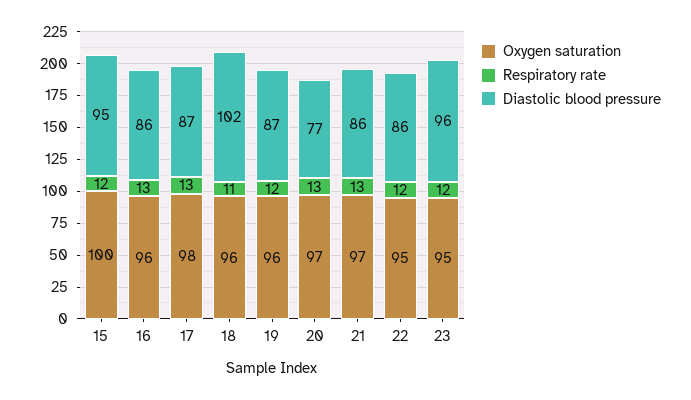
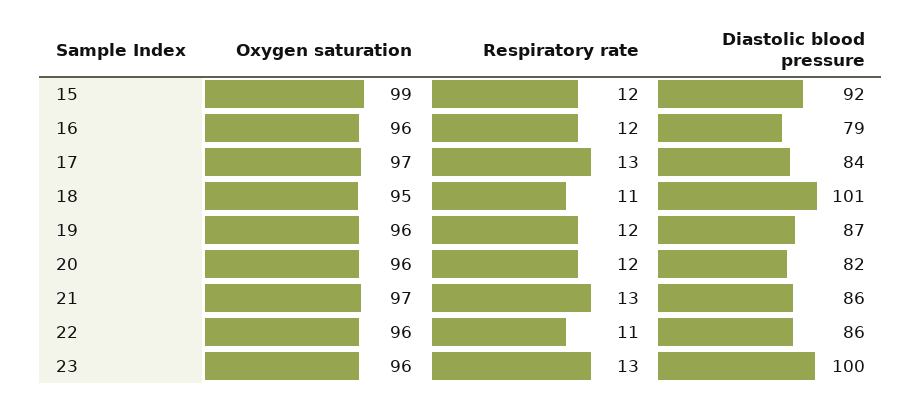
Oxygen saturation, 15: 100 -> 99
Diastolic blood pressure, 15: 95 -> 92
Respiratory rate, 16: 13 -> 12
Diastolic blood pressure, 16: 86 -> 79
Oxygen saturation, 17: 98 -> 97
Diastolic blood pressure, 17: 87 -> 84
Oxygen saturation, 18: 96 -> 95
Diastolic blood pressure, 18: 102 -> 101
Oxygen saturation, 20: 97 -> 96
Respiratory rate, 20: 13 -> 12
Diastolic blood pressure, 20: 77 -> 82
Oxygen saturation, 22: 95 -> 96
Respiratory rate, 22: 12 -> 11
Oxygen saturation, 23: 95 -> 96
Respiratory rate, 23: 12 -> 13
Diastolic blood pressure, 23: 96 -> 100

